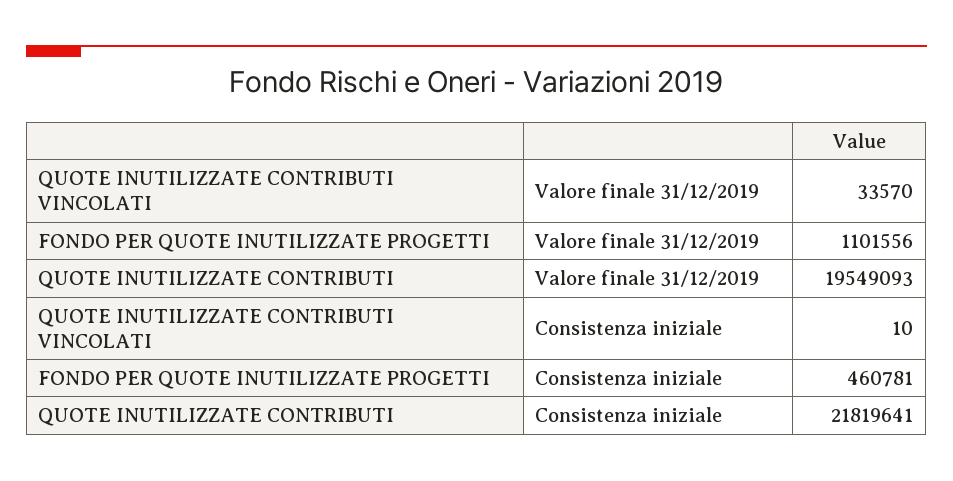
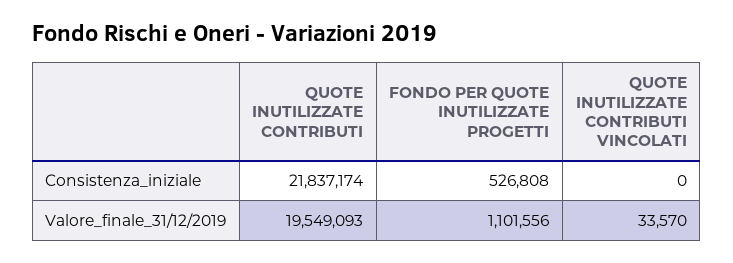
QUOTE INUTILIZZATE CONTRIBUTI VINCOLATI, Consistenza iniziale: 10 -> 0
FONDO PER QUOTE INUTILIZZATE PROGETTI, Consistenza iniziale: 460781 -> 526808
QUOTE INUTILIZZATE CONTRIBUTI, Consistenza iniziale: 21819641 -> 21837174

